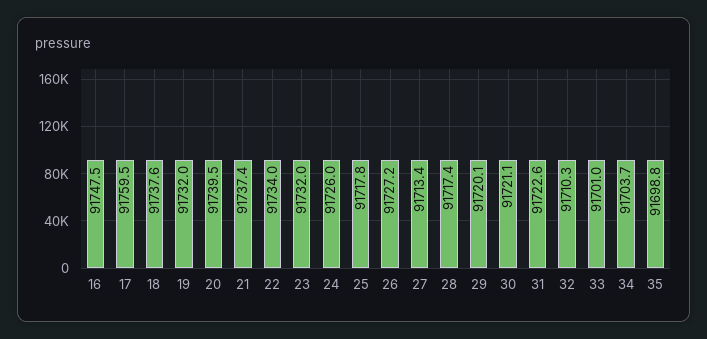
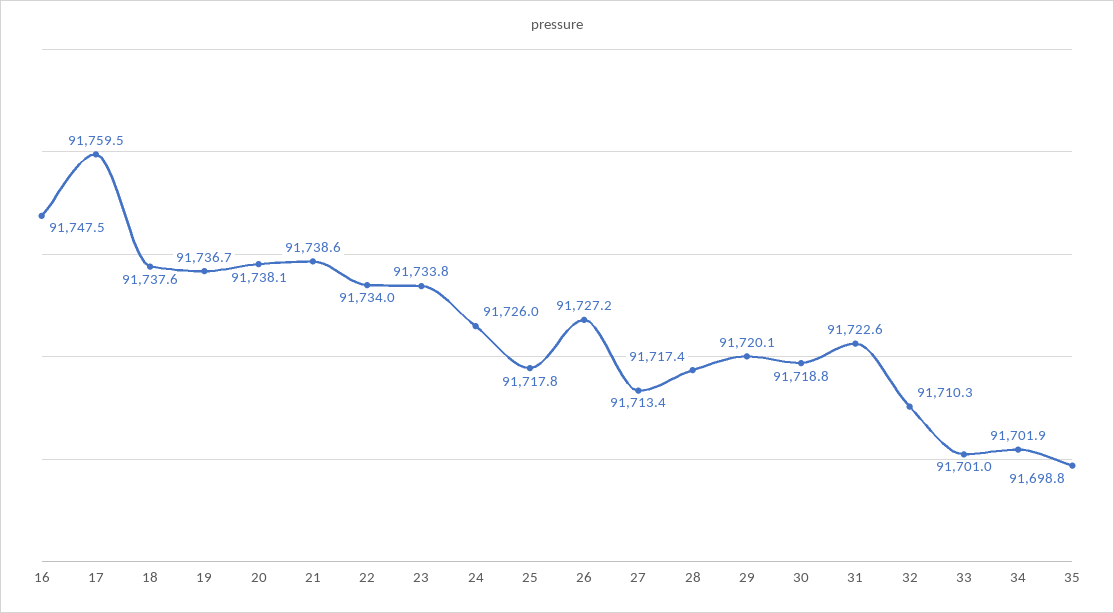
19: 91732 -> 91736.7
20: 91739.5 -> 91738.1
21: 91737.4 -> 91738.6
23: 91732 -> 91733.8
30: 91721.1 -> 91718.8
34: 91703.7 -> 91701.9

